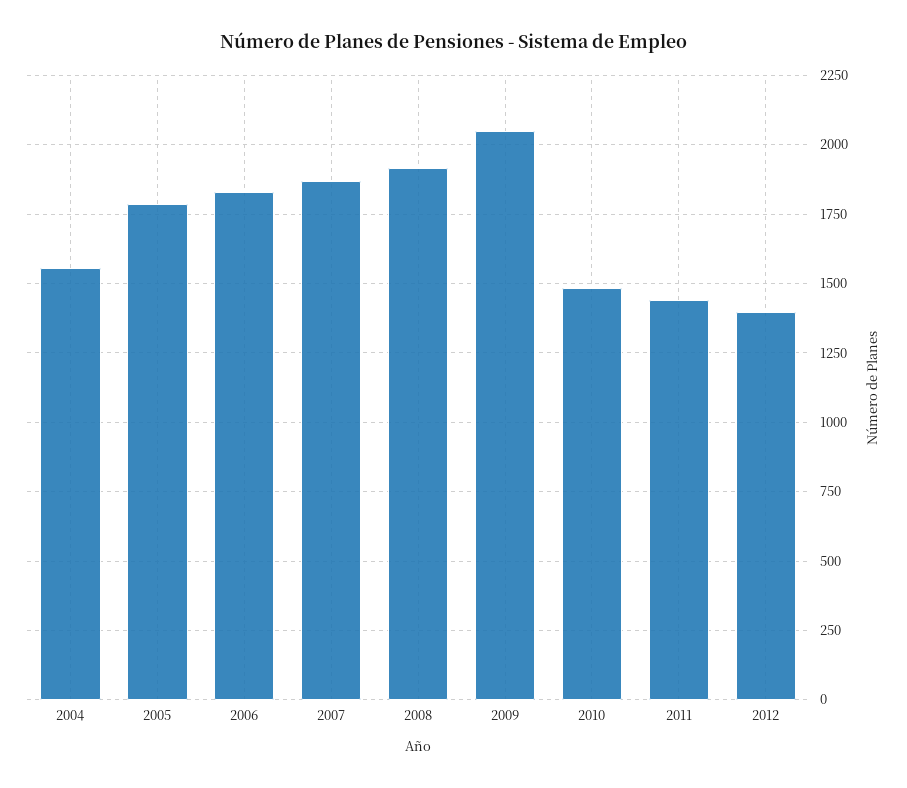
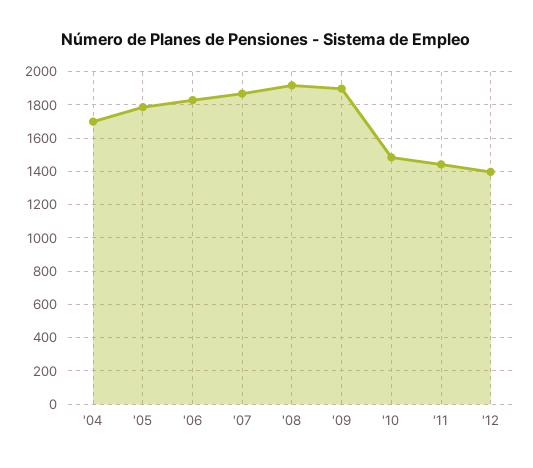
2004: 1550 -> 1700
2009: 2050 -> 1900

